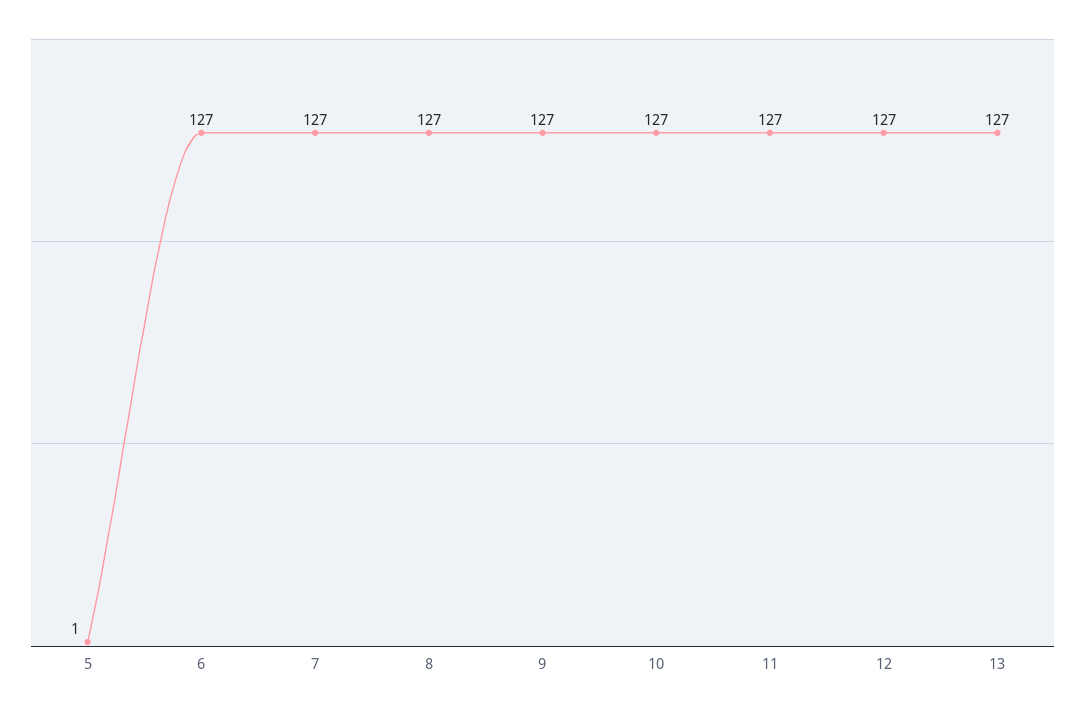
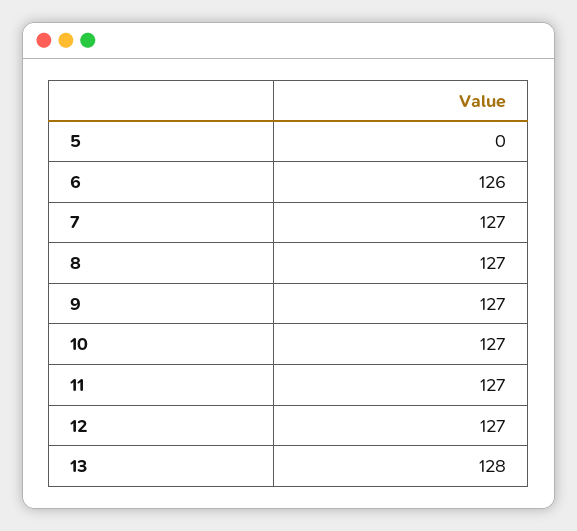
5: 1 -> 0
6: 127 -> 126
13: 127 -> 128

